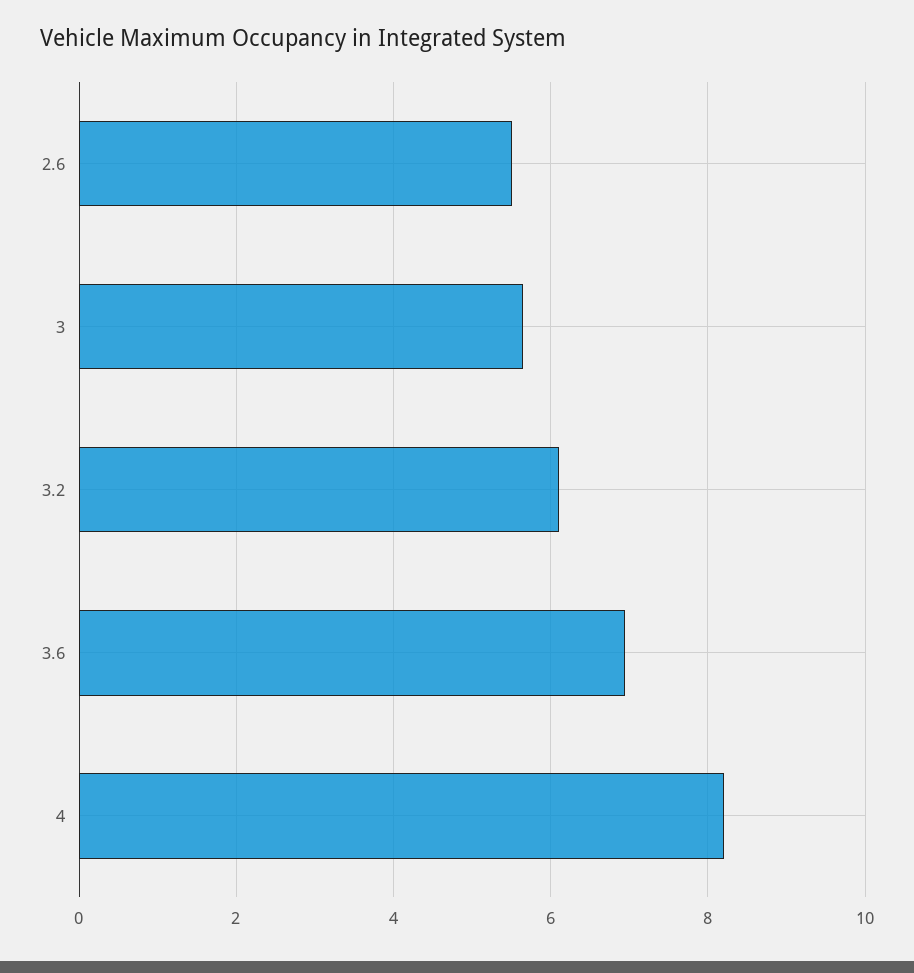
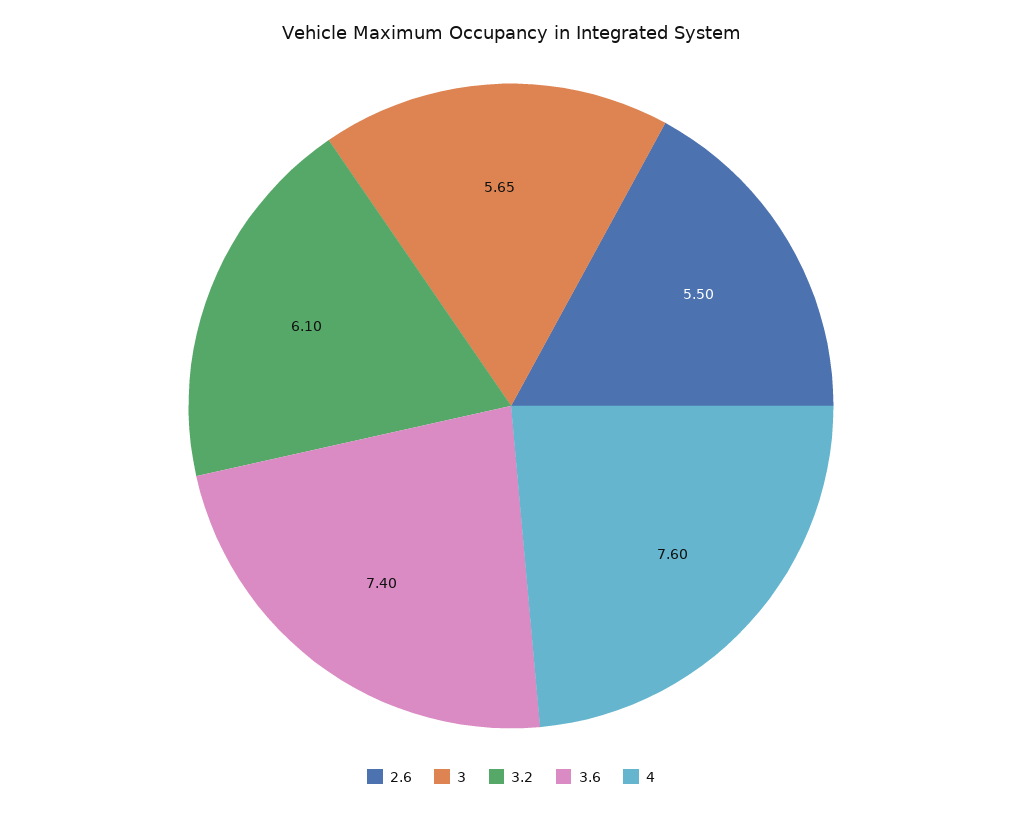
3.6: 7 -> 7.4
4: 8.2 -> 7.6

